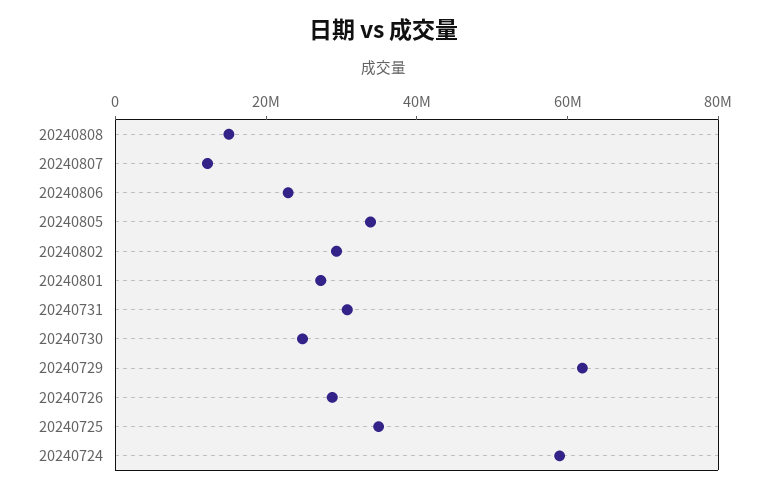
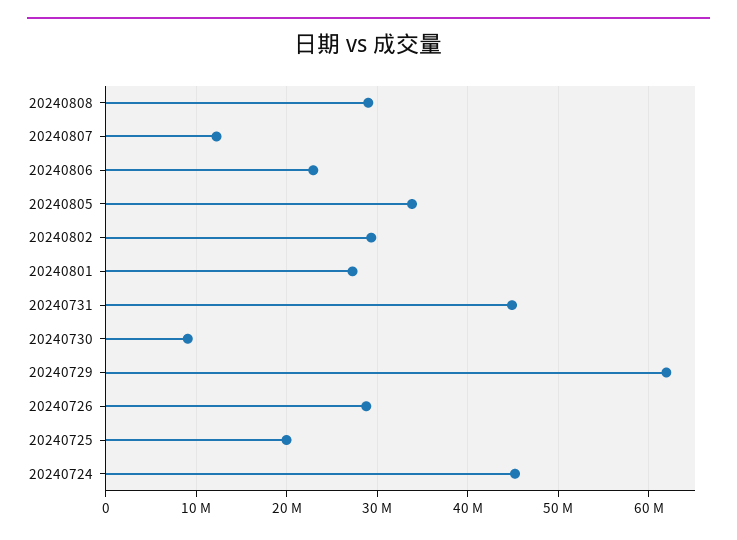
20240808: 15000000 -> 29000000
20240731: 30000000 -> 45000000
20240730: 25000000 -> 9000000
20240725: 35000000 -> 20000000
20240724: 60000000 -> 45000000

